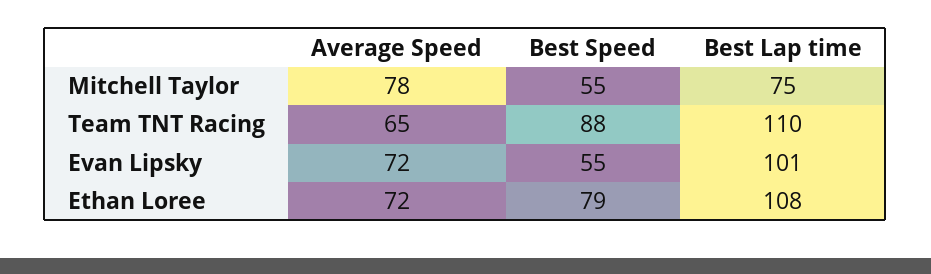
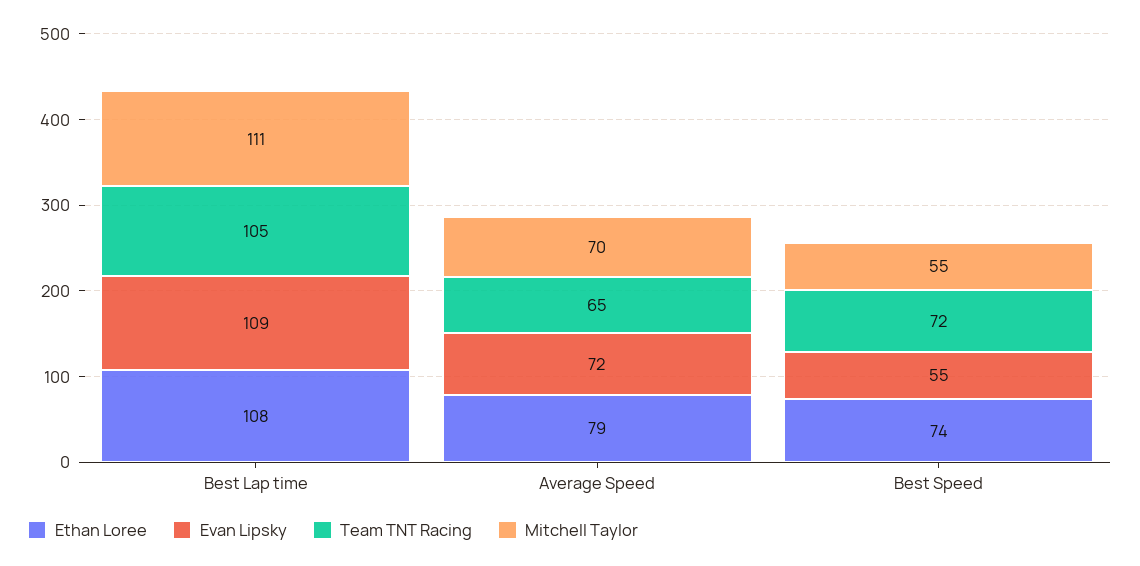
Mitchell Taylor, Average Speed: 78 -> 70
Mitchell Taylor, Best Lap time: 75 -> 111
Team TNT Racing, Best Speed: 88 -> 72
Team TNT Racing, Best Lap time: 110 -> 105
Evan Lipsky, Best Lap time: 101 -> 109
Ethan Loree, Average Speed: 72 -> 79
Ethan Loree, Best Speed: 79 -> 74

